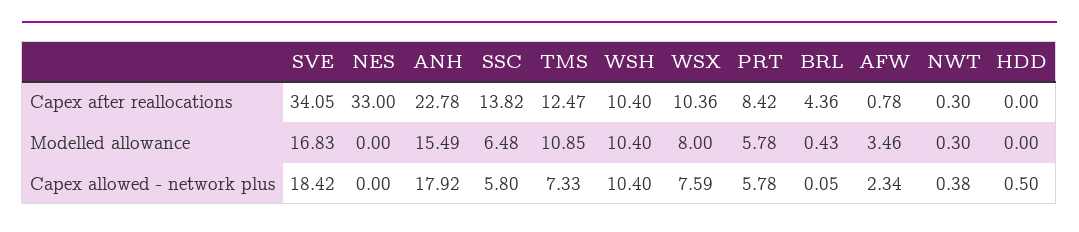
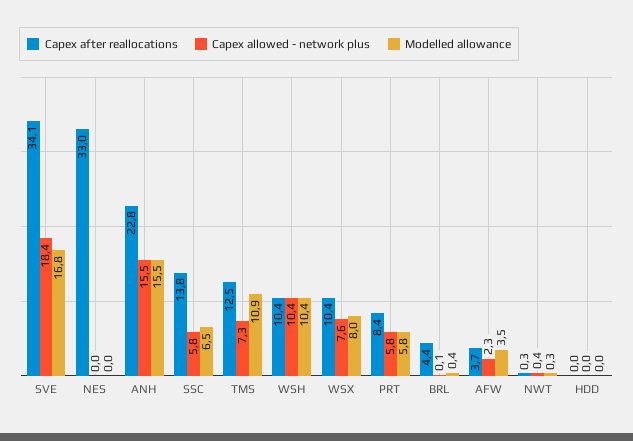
Capex after reallocations, AFW: 0.78 -> 3.7
Capex allowed - network plus, ANH: 17.92 -> 15.5
Capex allowed - network plus, HDD: 0.5 -> 0

